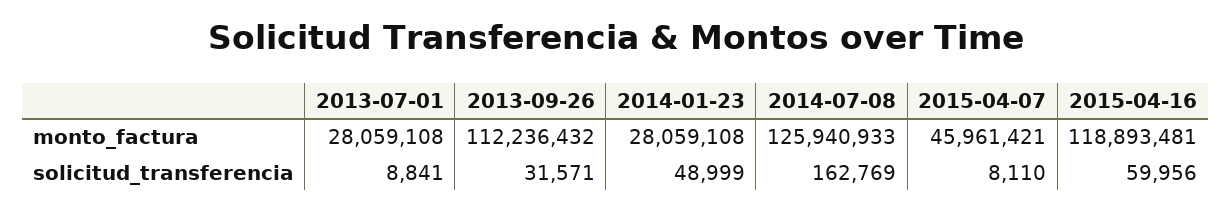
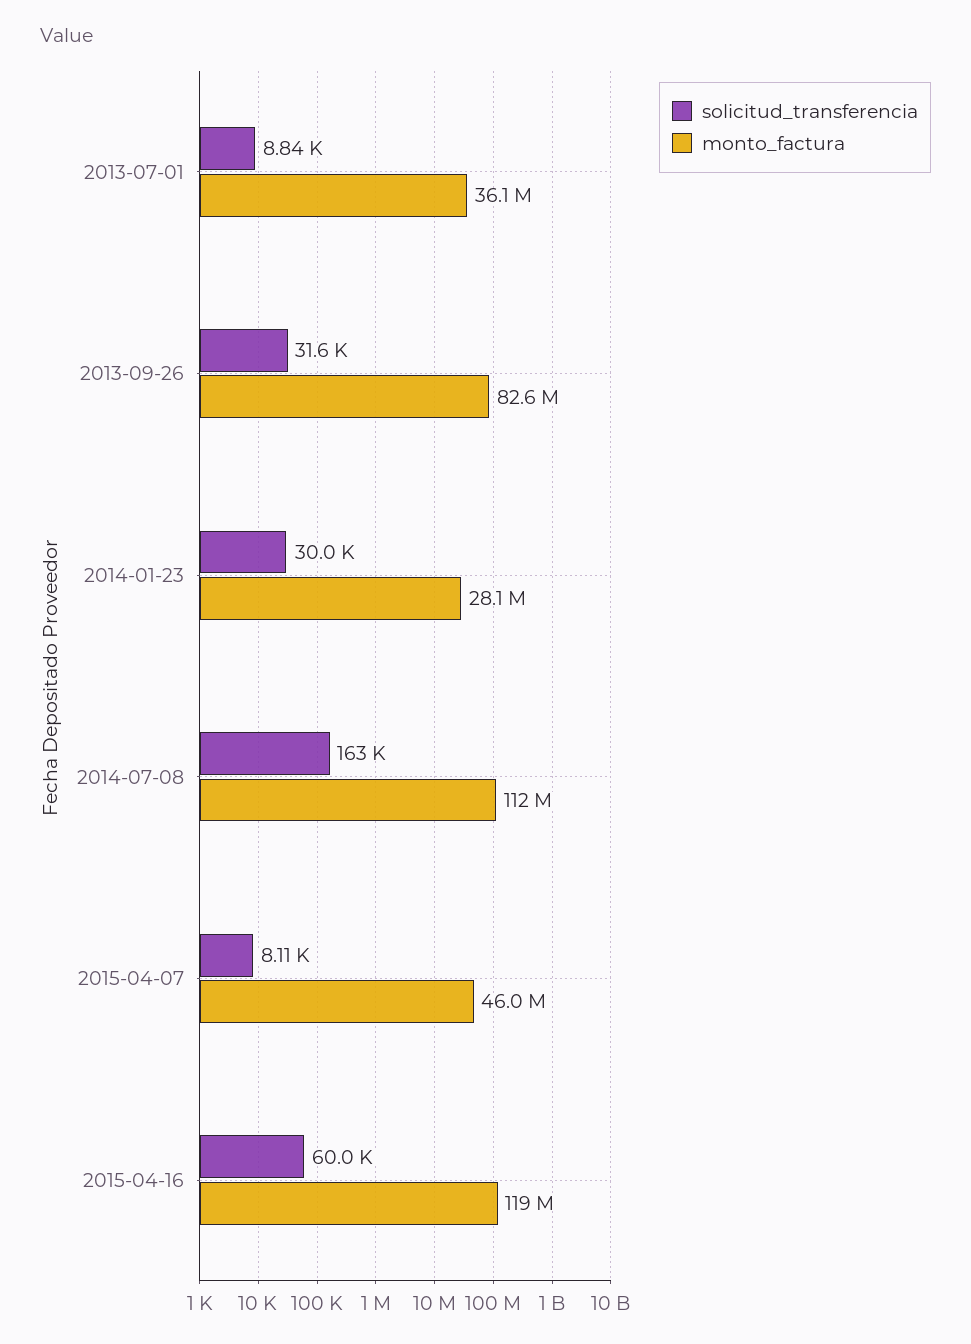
monto_factura, 2013-07-01: 28059108 -> 36100000
monto_factura, 2013-09-26: 112236432 -> 82600000
monto_factura, 2014-07-08: 125940933 -> 112000000
solicitud_transferencia, 2014-01-23: 48999 -> 30000

